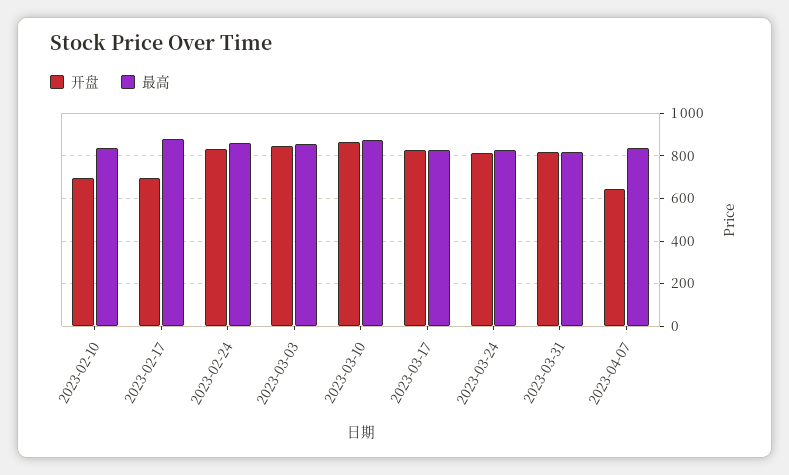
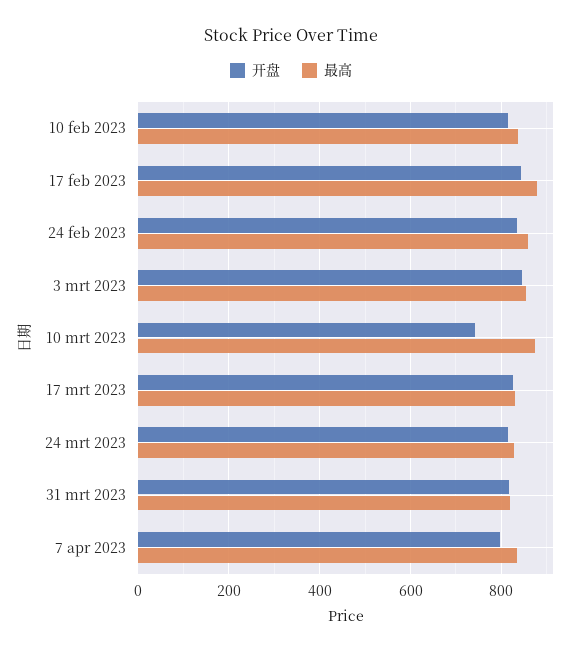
开盘, 2023-02-10: 700 -> 820
开盘, 2023-02-17: 700 -> 840
开盘, 2023-03-10: 850 -> 740
开盘, 2023-04-07: 650 -> 800

